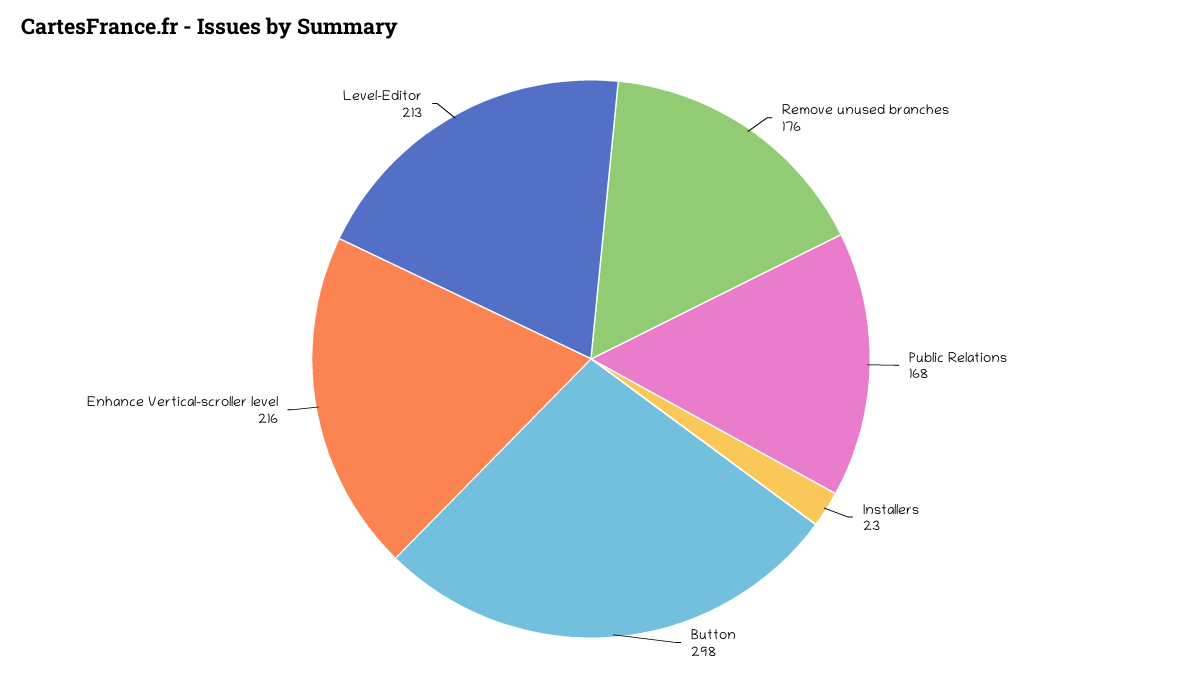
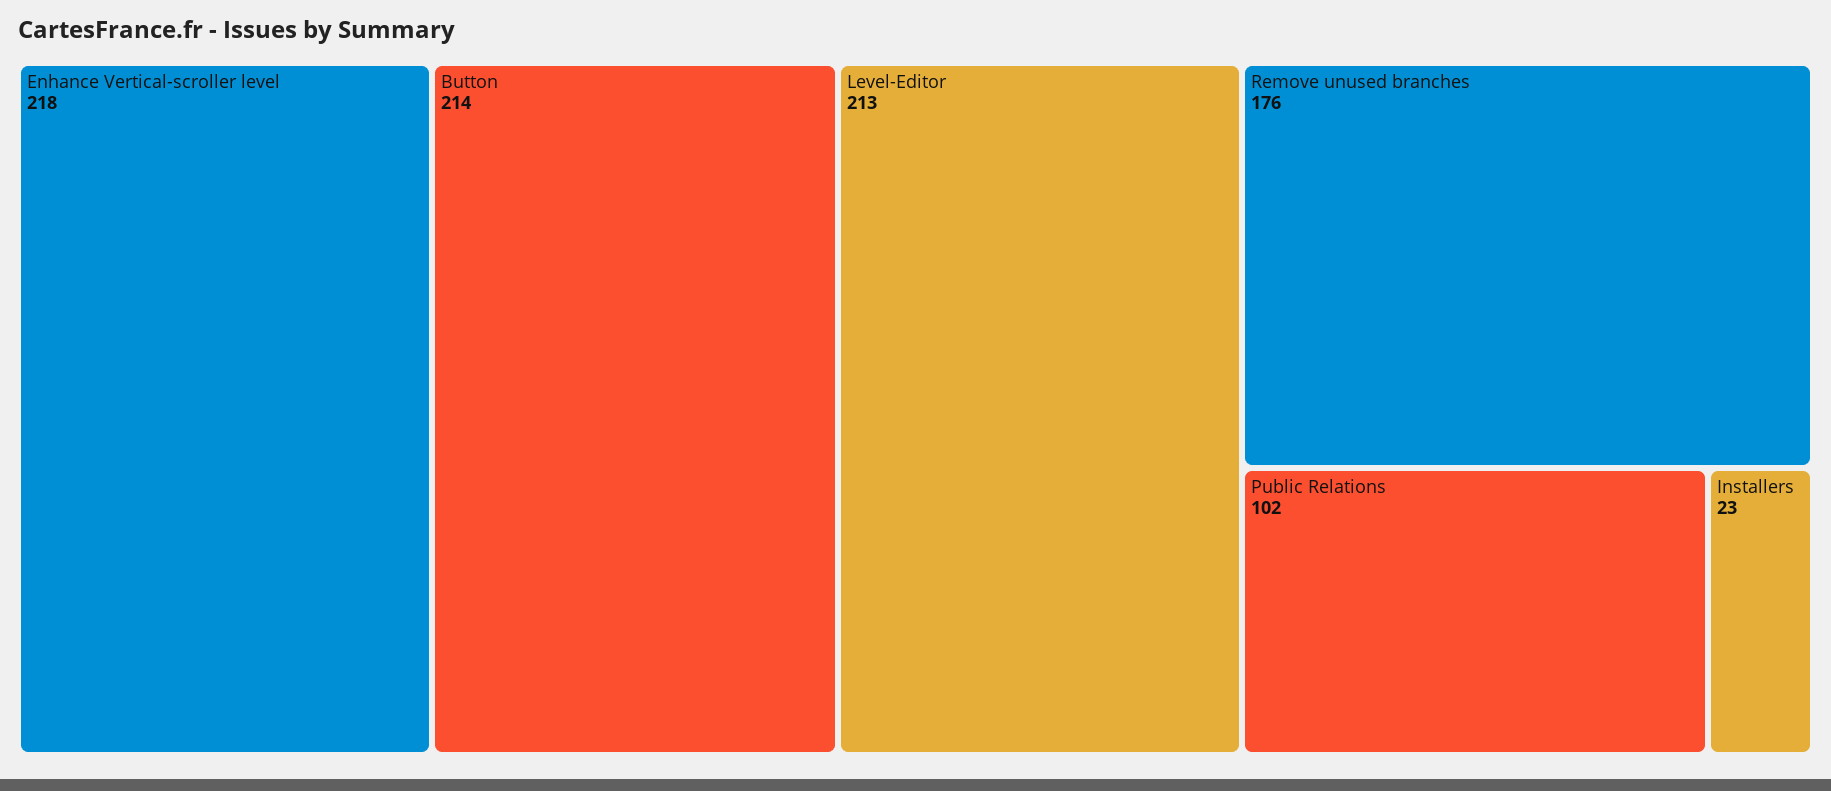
Public Relations: 168 -> 102
Button: 298 -> 214
Enhance Vertical-scroller level: 216 -> 218

